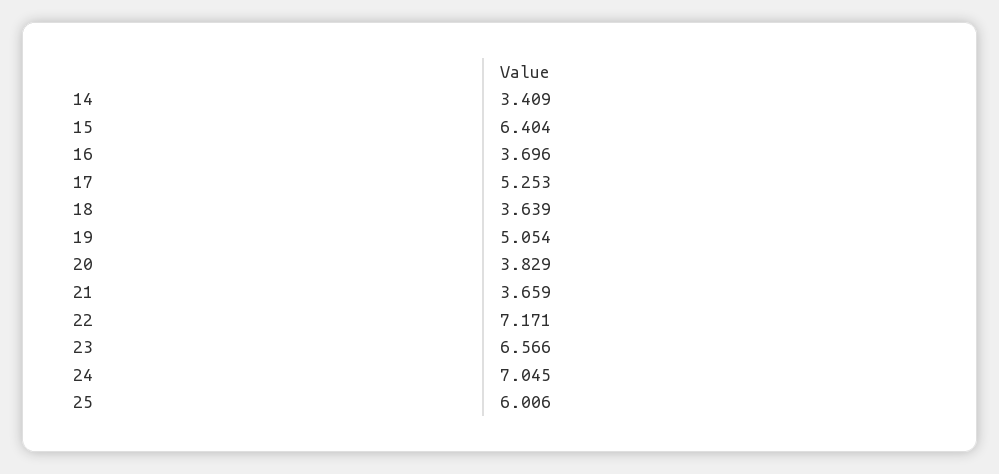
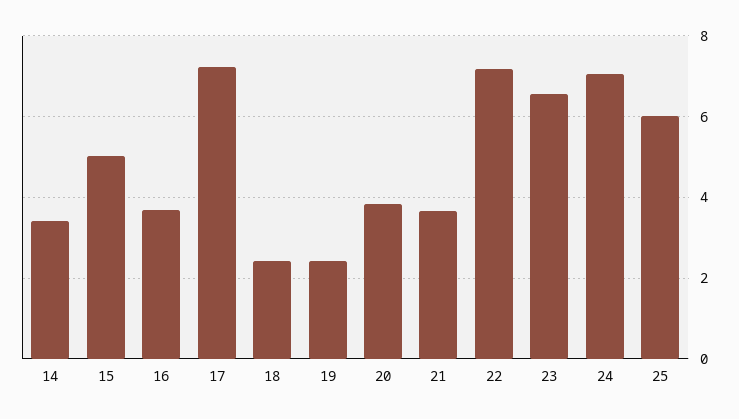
15: 6.404 -> 5
17: 5.253 -> 7.2
18: 3.639 -> 2.4
19: 5.054 -> 2.4

